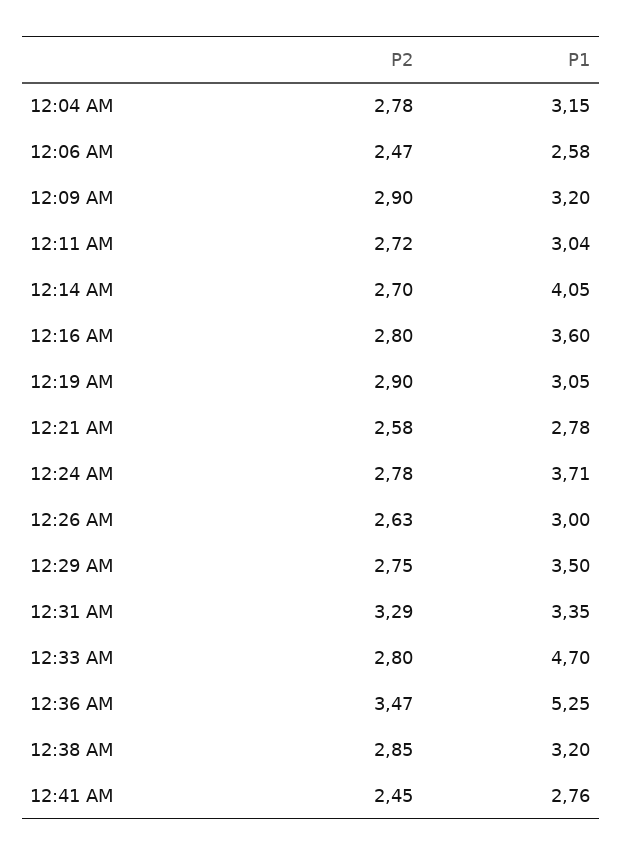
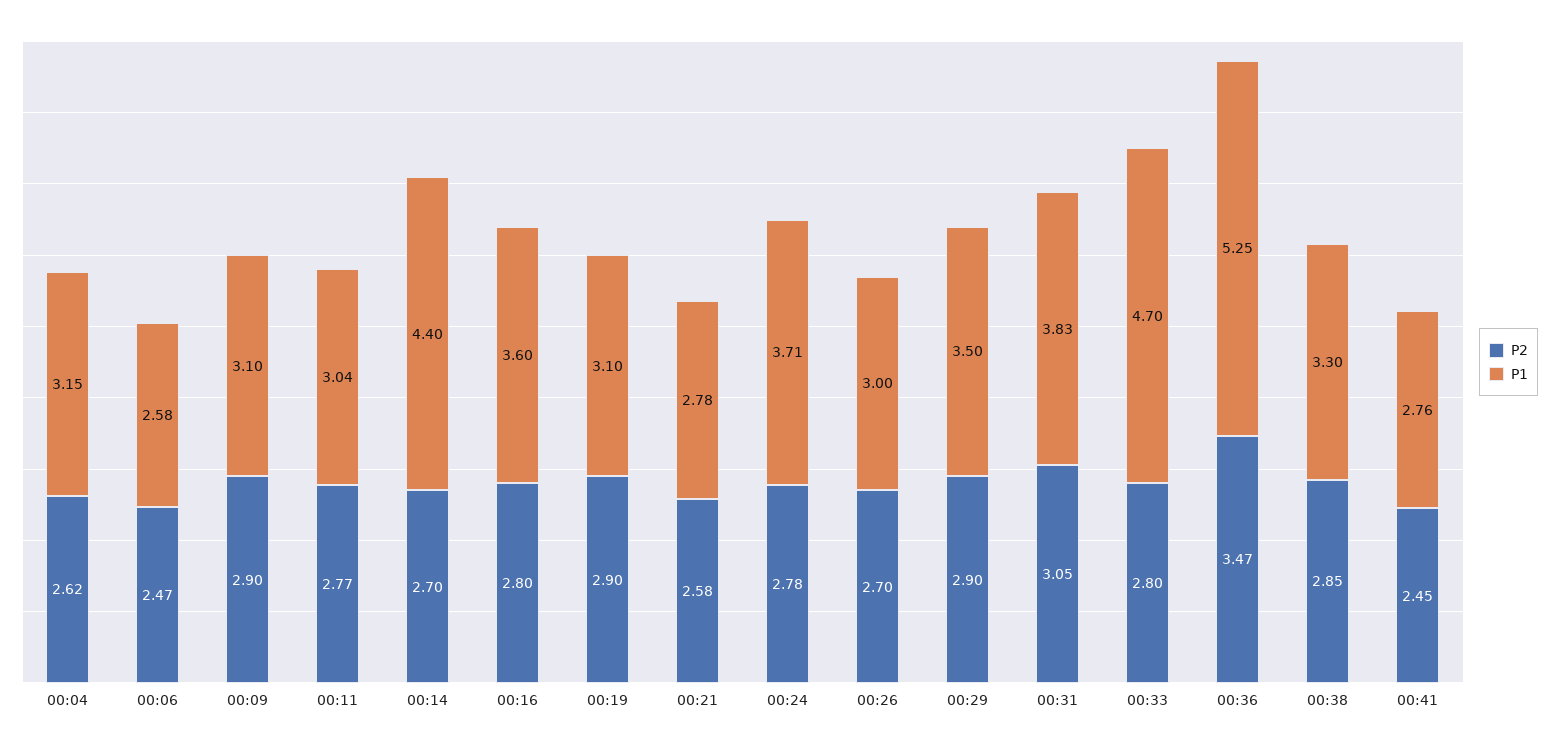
P2, 12:04 AM: 2.78 -> 2.62
P1, 12:09 AM: 3.2 -> 3.1
P2, 12:11 AM: 2.72 -> 2.77
P1, 12:14 AM: 4.05 -> 4.4
P1, 12:19 AM: 3.05 -> 3.1
P2, 12:26 AM: 2.63 -> 2.7
P2, 12:29 AM: 2.75 -> 2.9
P2, 12:31 AM: 3.29 -> 3.05
P1, 12:31 AM: 3.35 -> 3.83
P1, 12:38 AM: 3.2 -> 3.3

